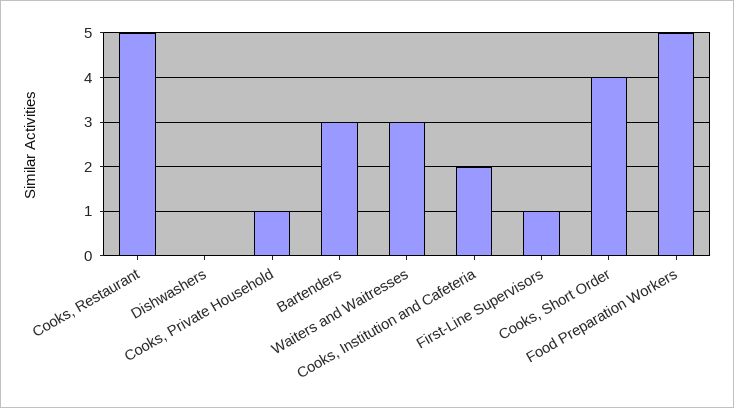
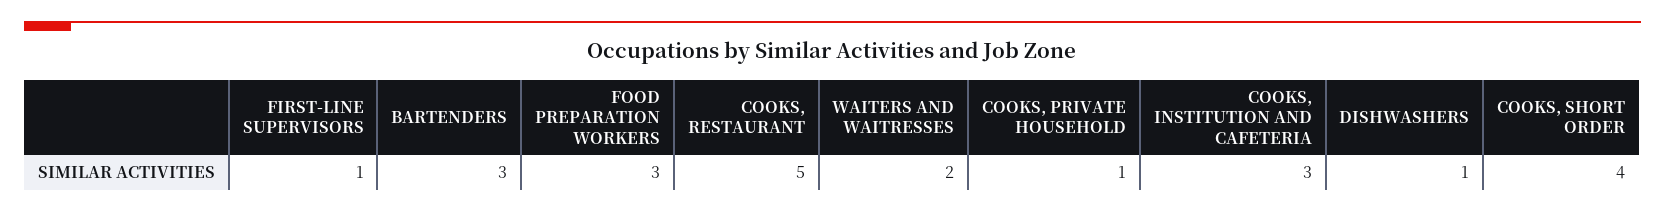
Dishwashers: 0 -> 1
Waiters and Waitresses: 3 -> 2
Cooks, Institution and Cafeteria: 2 -> 3
Food Preparation Workers: 5 -> 3

